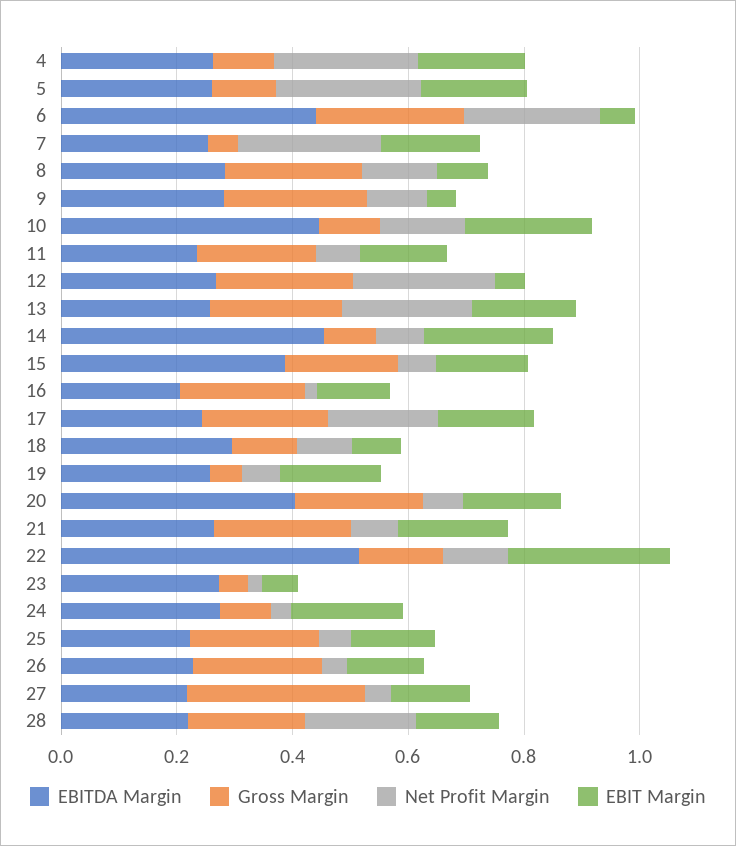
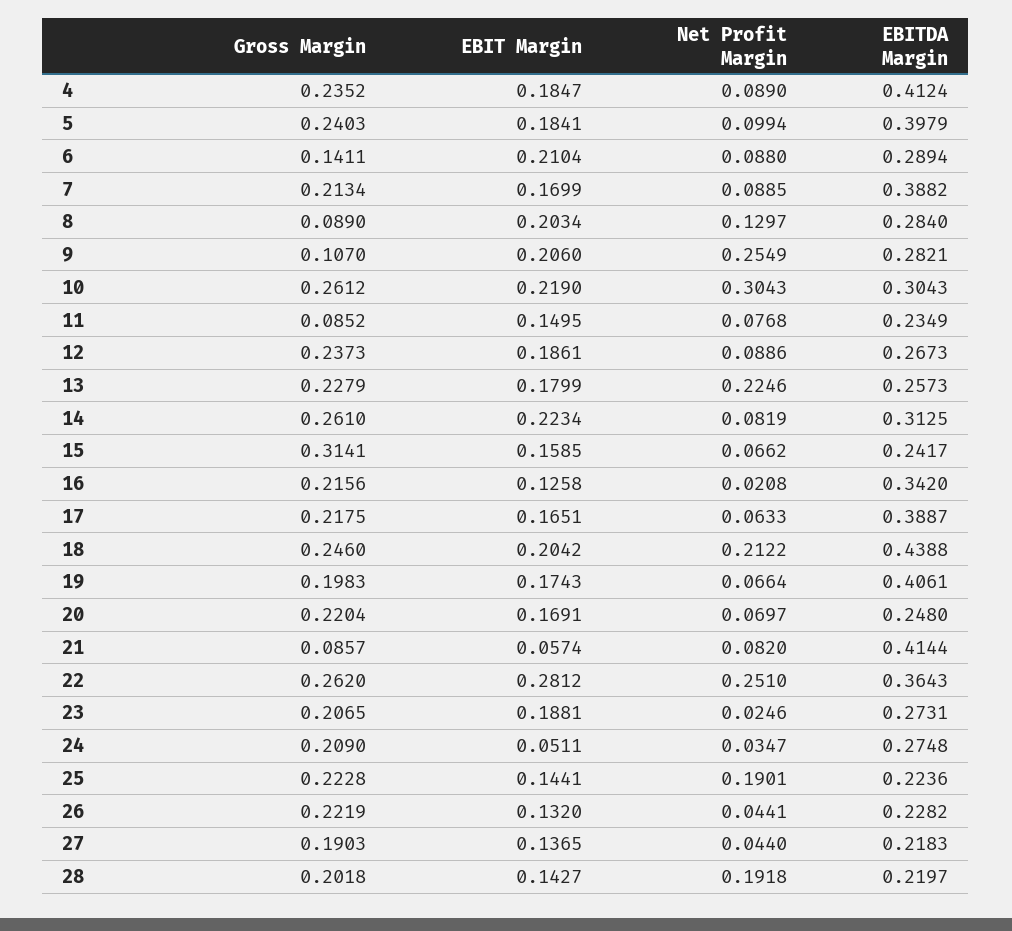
EBITDA Margin, 4: 0.25 -> 0.4124
Gross Margin, 4: 0.1 -> 0.2352
Net Profit Margin, 4: 0.25 -> 0.089
EBITDA Margin, 5: 0.25 -> 0.3979
Gross Margin, 5: 0.1 -> 0.2403
Net Profit Margin, 5: 0.25 -> 0.0994
EBITDA Margin, 6: 0.45 -> 0.2894
Gross Margin, 6: 0.25 -> 0.1411
Net Profit Margin, 6: 0.25 -> 0.088
EBIT Margin, 6: 0.05 -> 0.2104
EBITDA Margin, 7: 0.25 -> 0.3882
Gross Margin, 7: 0.05 -> 0.2134
Net Profit Margin, 7: 0.25 -> 0.0885
Gross Margin, 8: 0.25 -> 0.089
EBIT Margin, 8: 0.1 -> 0.2034
Gross Margin, 9: 0.25 -> 0.107
Net Profit Margin, 9: 0.1 -> 0.2549
EBIT Margin, 9: 0.05 -> 0.206
EBITDA Margin, 10: 0.45 -> 0.3043
Gross Margin, 10: 0.1 -> 0.2612
Net Profit Margin, 10: 0.15 -> 0.3043
Gross Margin, 11: 0.2 -> 0.0852
Net Profit Margin, 12: 0.25 -> 0.0886
EBIT Margin, 12: 0.05 -> 0.1861
EBITDA Margin, 14: 0.45 -> 0.3125
Gross Margin, 14: 0.1 -> 0.261
EBITDA Margin, 15: 0.4 -> 0.2417
Gross Margin, 15: 0.2 -> 0.3141
EBITDA Margin, 16: 0.2 -> 0.342
EBITDA Margin, 17: 0.25 -> 0.3887
Net Profit Margin, 17: 0.2 -> 0.0633
EBITDA Margin, 18: 0.3 -> 0.4388
Gross Margin, 18: 0.1 -> 0.246
Net Profit Margin, 18: 0.1 -> 0.2122
EBIT Margin, 18: 0.1 -> 0.2042
EBITDA Margin, 19: 0.25 -> 0.4061
Gross Margin, 19: 0.05 -> 0.1983
EBITDA Margin, 20: 0.4 -> 0.248
EBITDA Margin, 21: 0.25 -> 0.4144
Gross Margin, 21: 0.25 -> 0.0857
EBIT Margin, 21: 0.2 -> 0.0574
EBITDA Margin, 22: 0.5 -> 0.3643
Gross Margin, 22: 0.15 -> 0.262
Net Profit Margin, 22: 0.1 -> 0.251
Gross Margin, 23: 0.05 -> 0.2065
EBIT Margin, 23: 0.05 -> 0.1881
Gross Margin, 24: 0.1 -> 0.209
EBIT Margin, 24: 0.2 -> 0.0511
Net Profit Margin, 25: 0.05 -> 0.1901
Gross Margin, 27: 0.3 -> 0.1903

